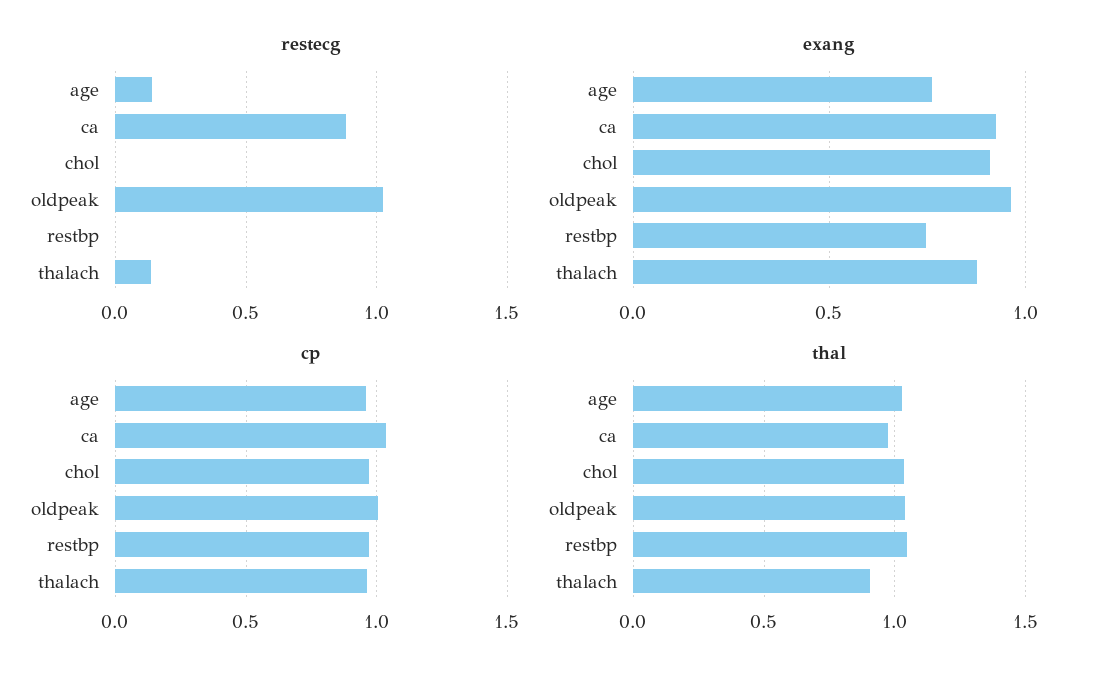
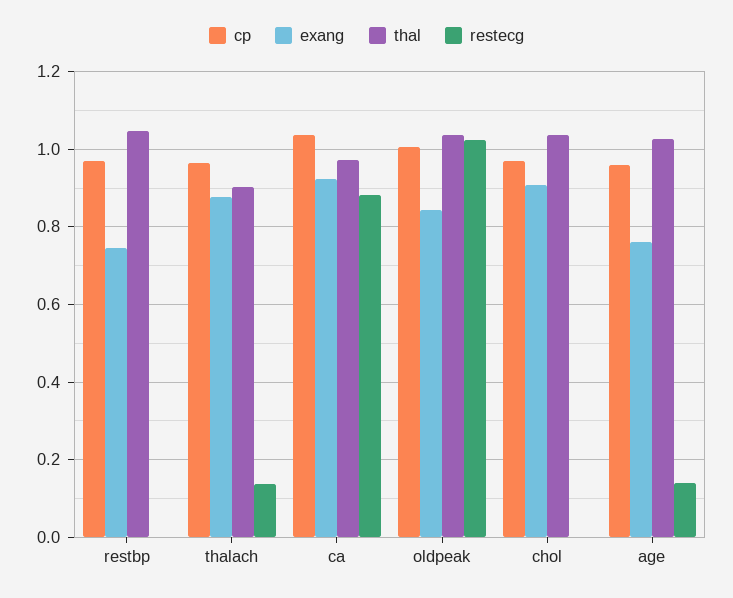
exang, oldpeak: 0.95 -> 0.84

